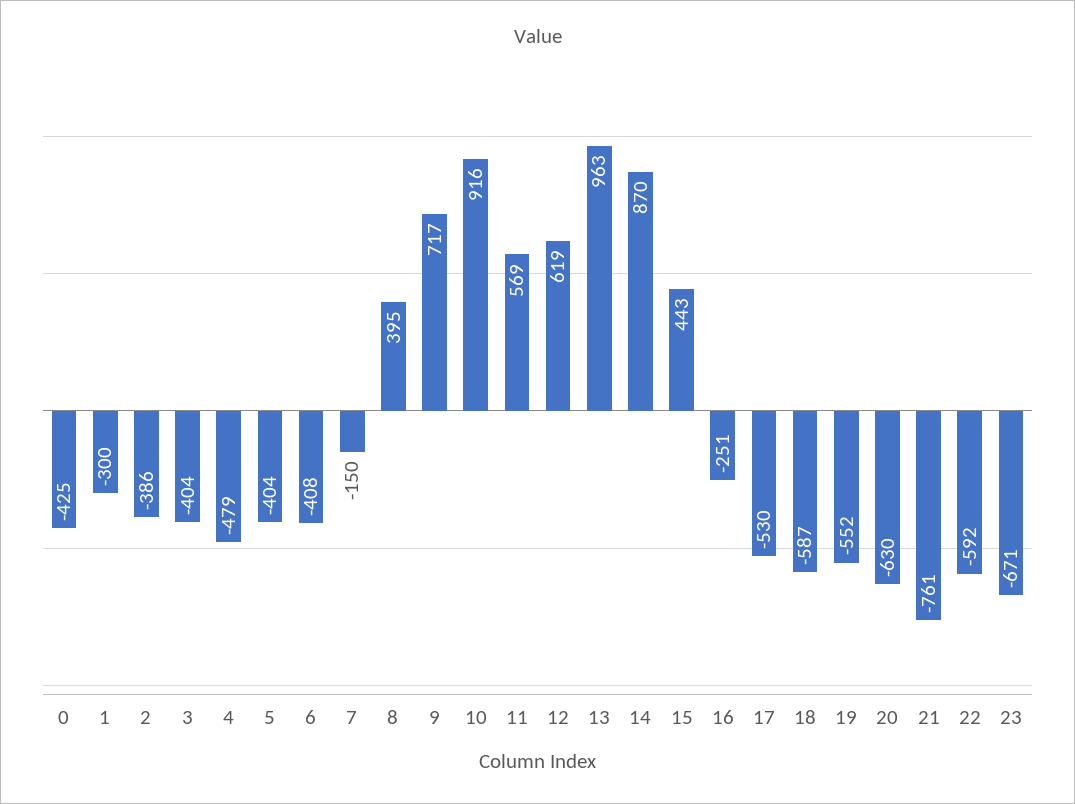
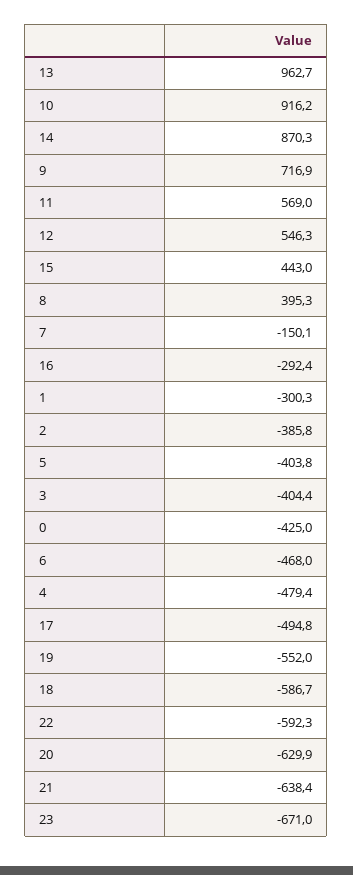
6: -408 -> -468
12: 619 -> 546.3
16: -251 -> -292.4
17: -530 -> -494.8
21: -761 -> -638.4

